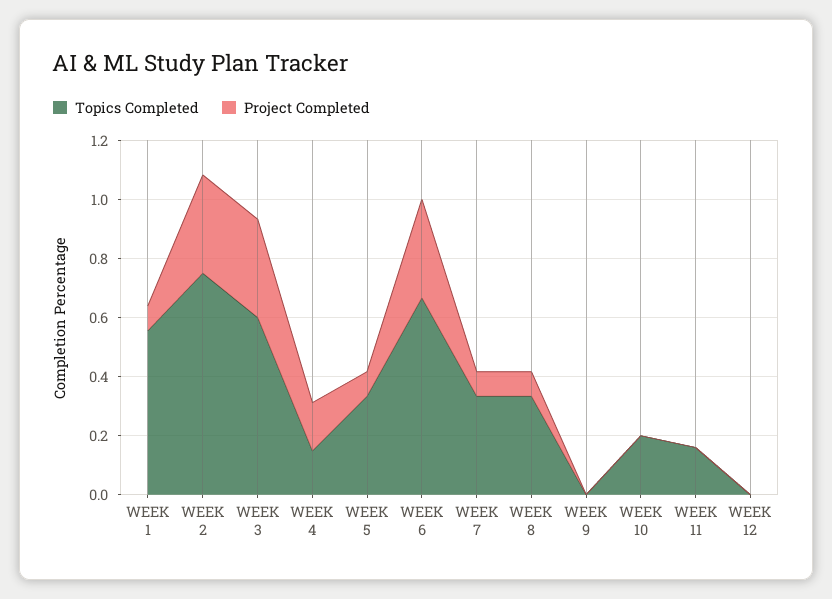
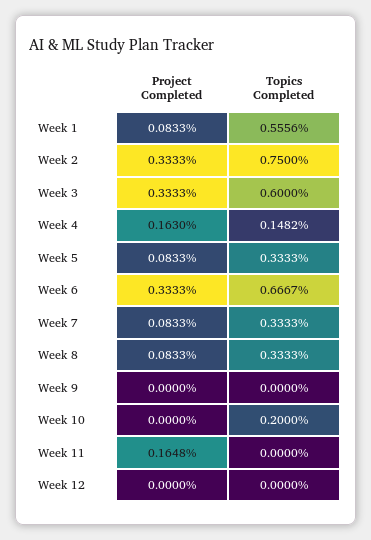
Topics Completed, WEEK 11: 0.15 -> 0
Project Completed, WEEK 11: 0 -> 0.1648

